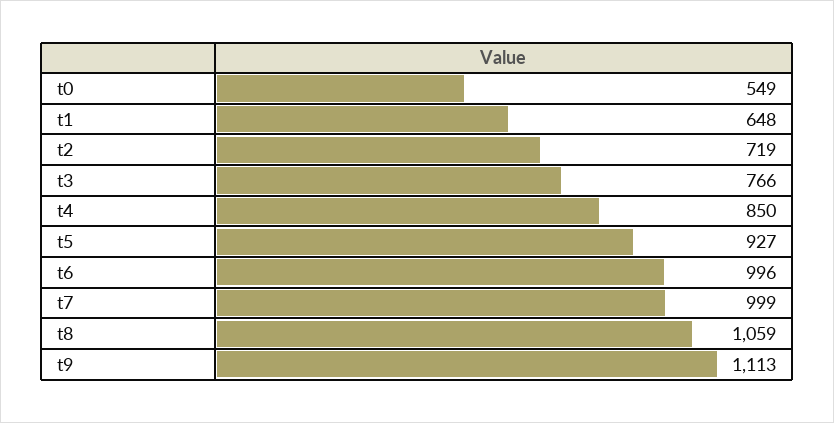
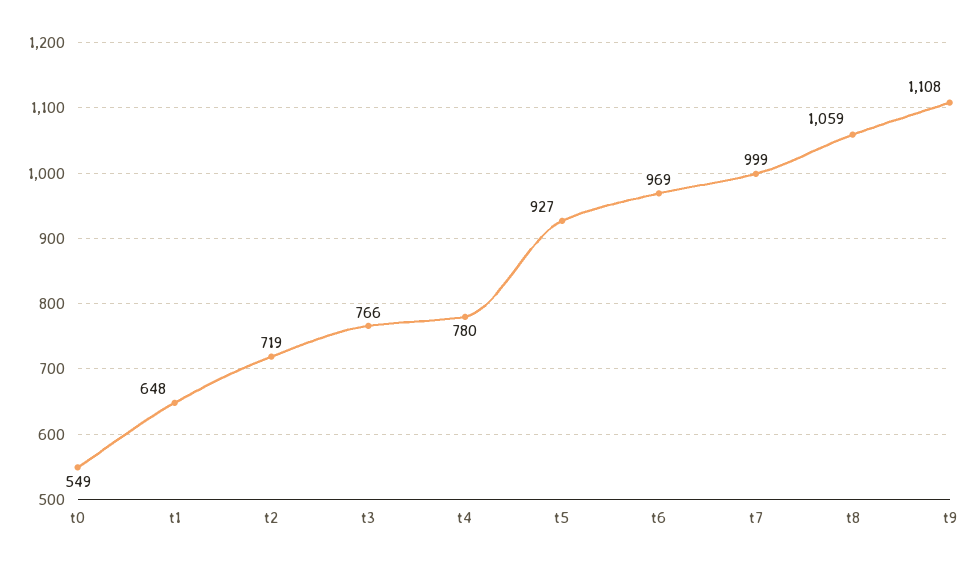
t4: 850 -> 780
t6: 996 -> 969
t9: 1113 -> 1108

